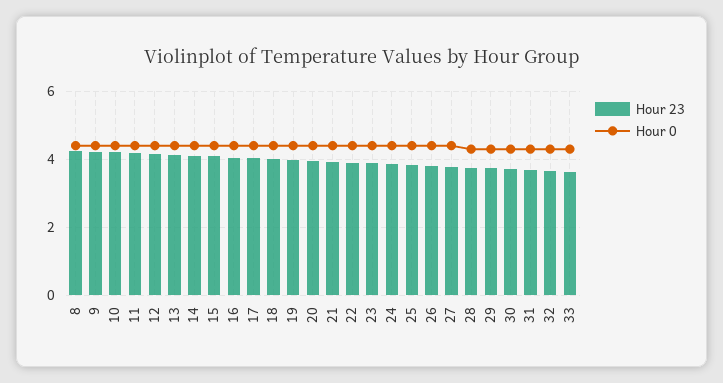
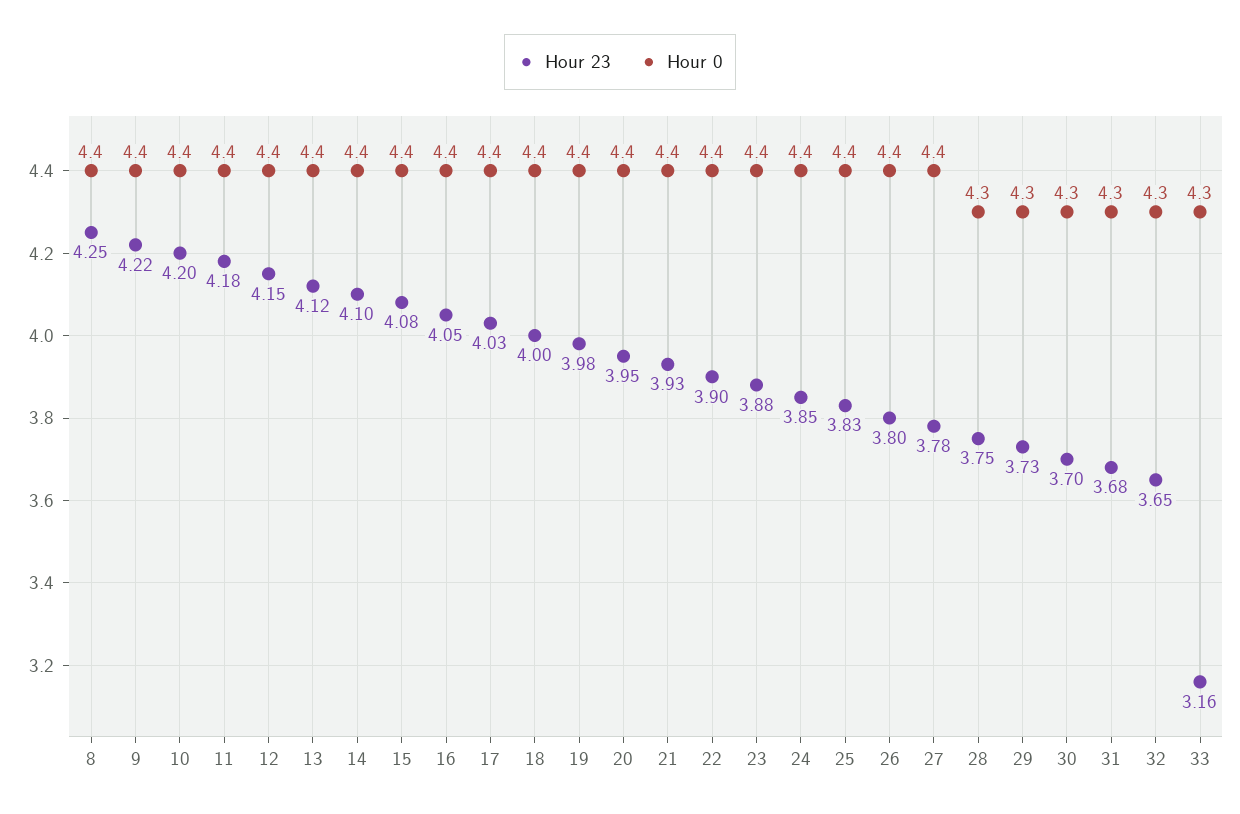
Hour 23, 33: 3.6 -> 3.16

